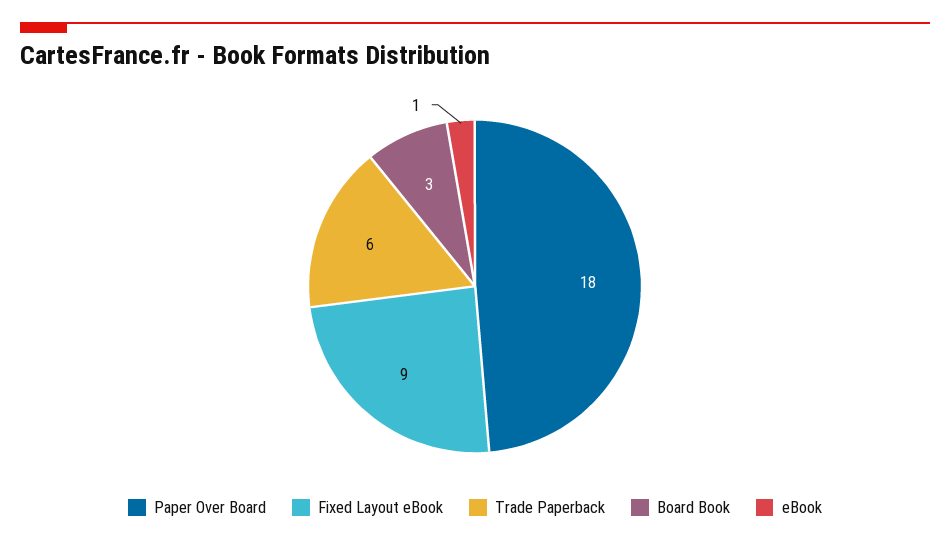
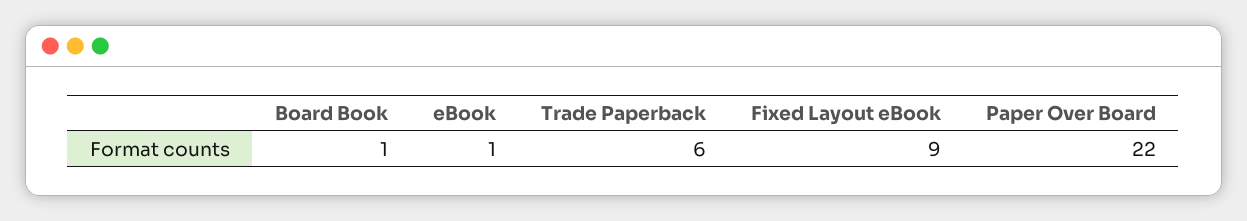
Paper Over Board: 18 -> 22
Board Book: 3 -> 1

